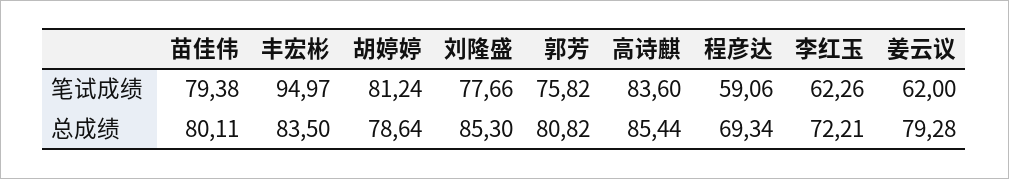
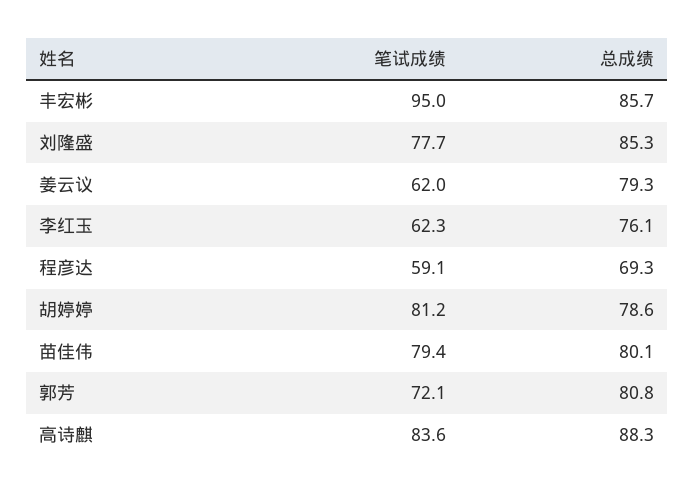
郭芳, 笔试成绩: 75.82 -> 72.1
丰宏彬, 总成绩: 83.5 -> 85.7
高诗麒, 总成绩: 85.44 -> 88.3
李红玉, 总成绩: 72.21 -> 76.1

